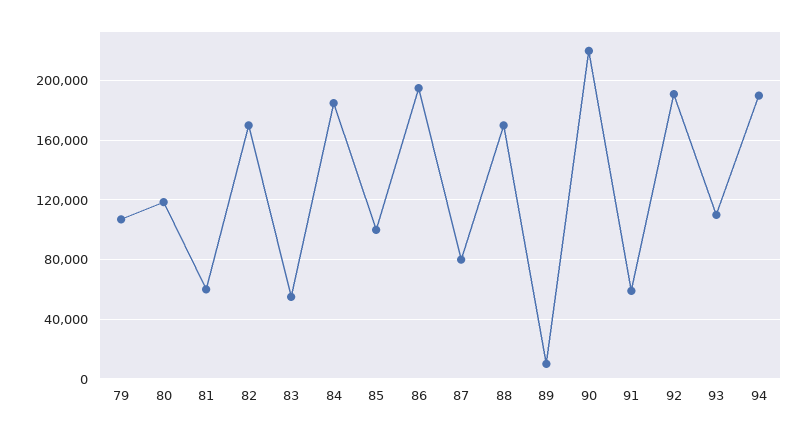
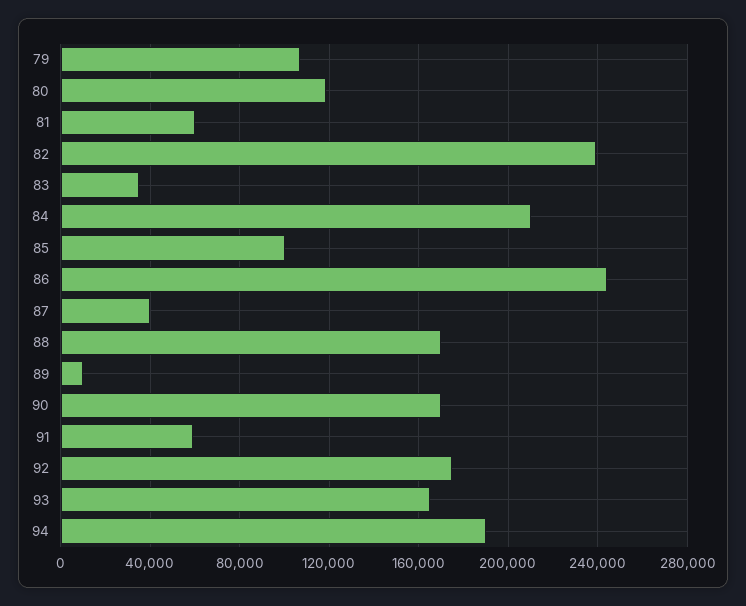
82: 170000 -> 240000
83: 55000 -> 35000
84: 185000 -> 210000
86: 195000 -> 245000
87: 80000 -> 40000
90: 220000 -> 170000
92: 190000 -> 175000
93: 110000 -> 165000

